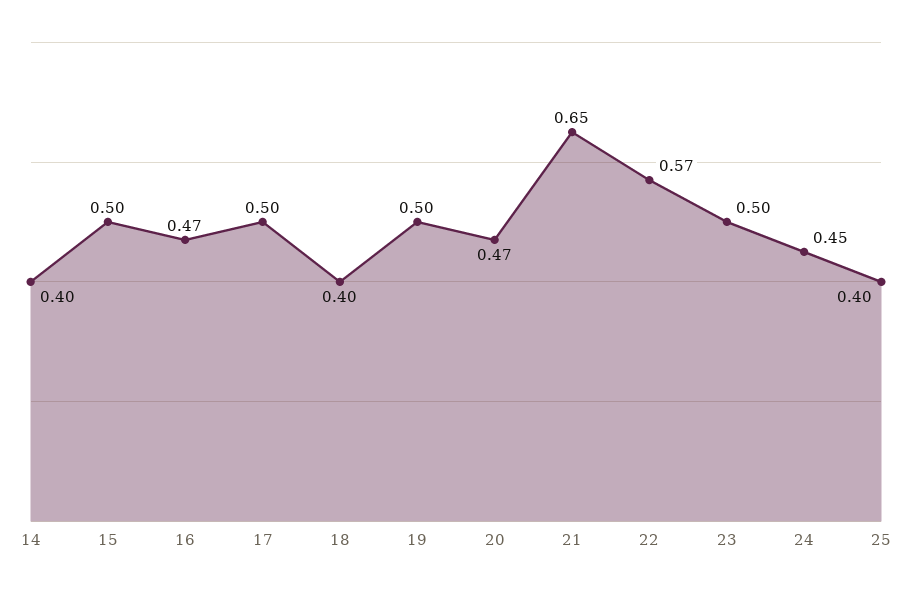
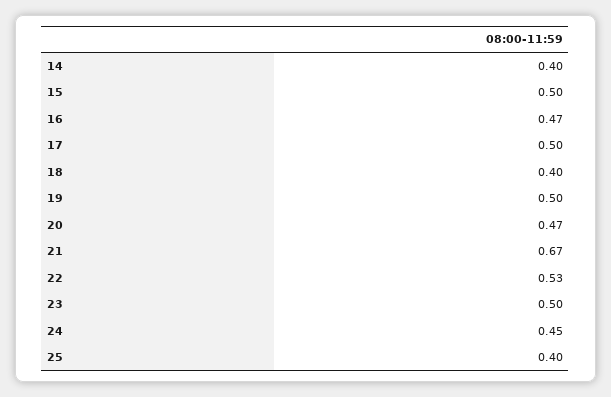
21: 0.65 -> 0.67
22: 0.57 -> 0.53

